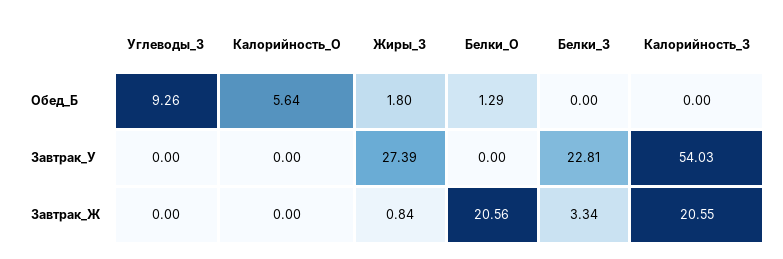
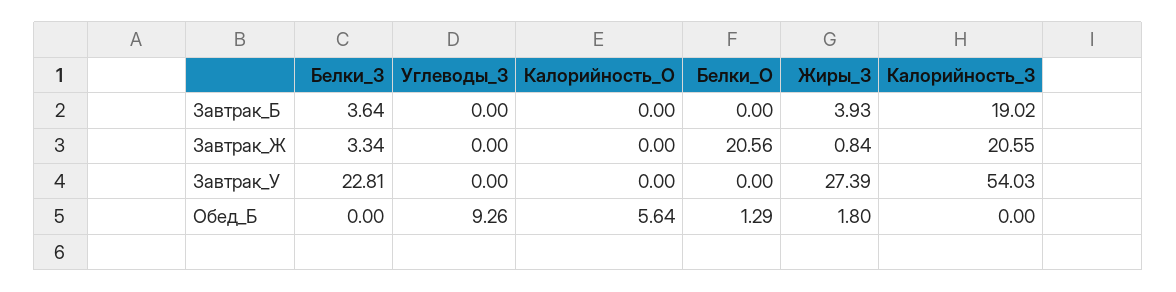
Белки_З, Завтрак_Б: none -> 3.64
Углеводы_З, Завтрак_Б: none -> 0
Калорийность_О, Завтрак_Б: none -> 0
Белки_О, Завтрак_Б: none -> 0
Жиры_З, Завтрак_Б: none -> 3.93
Калорийность_З, Завтрак_Б: none -> 19.02

